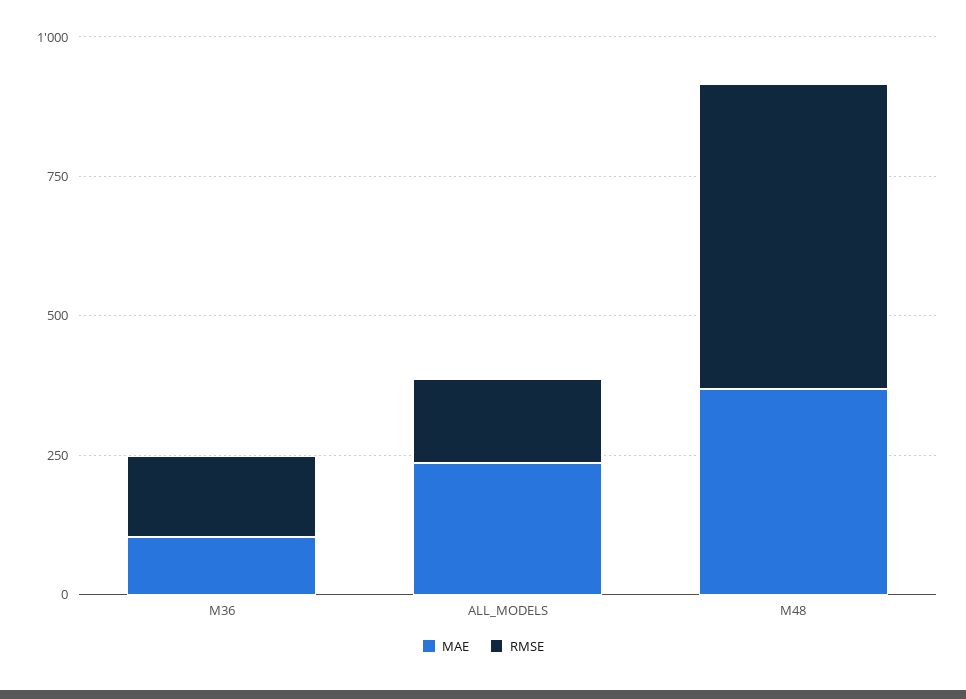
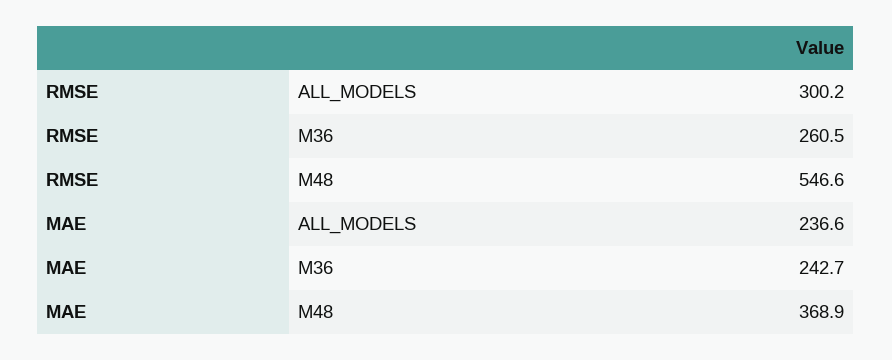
MAE, M36: 100 -> 242.7
RMSE, M36: 150 -> 260.5
RMSE, ALL_MODELS: 150 -> 300.2

